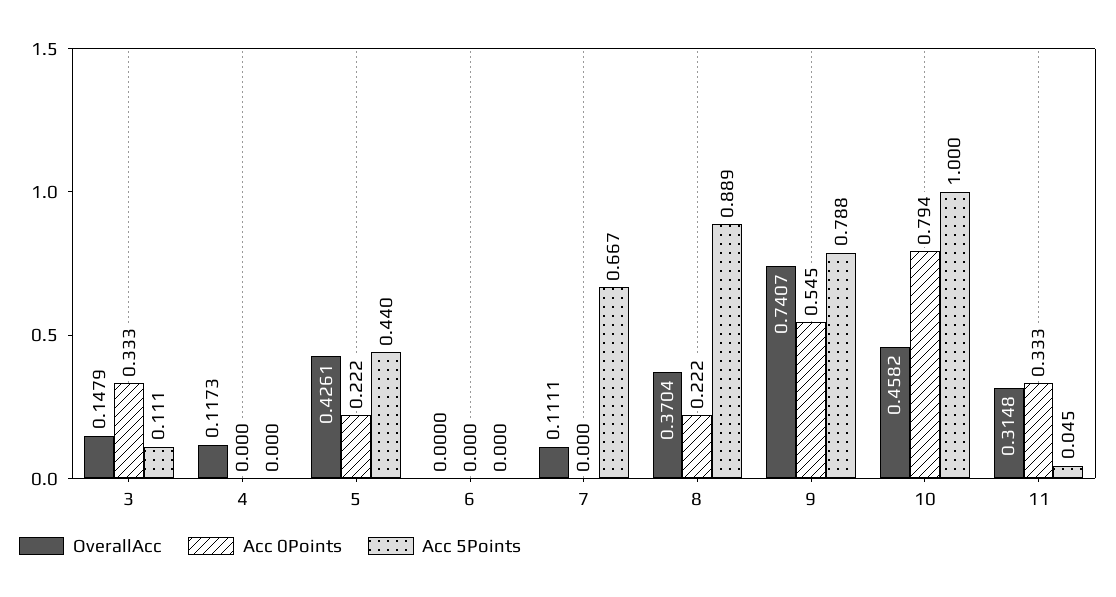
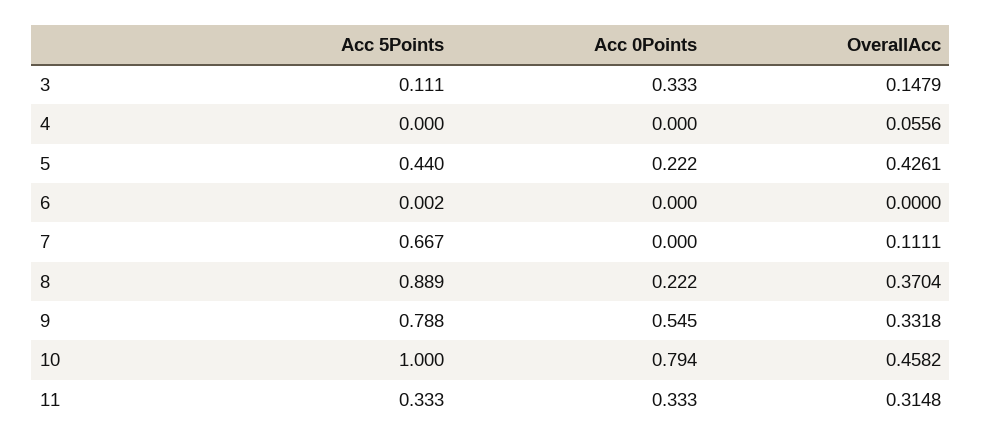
OverallAcc, 4: 0.1173 -> 0.0556
Acc 5Points, 6: 0 -> 0.002
OverallAcc, 9: 0.7407 -> 0.3318
Acc 5Points, 11: 0.045 -> 0.333

